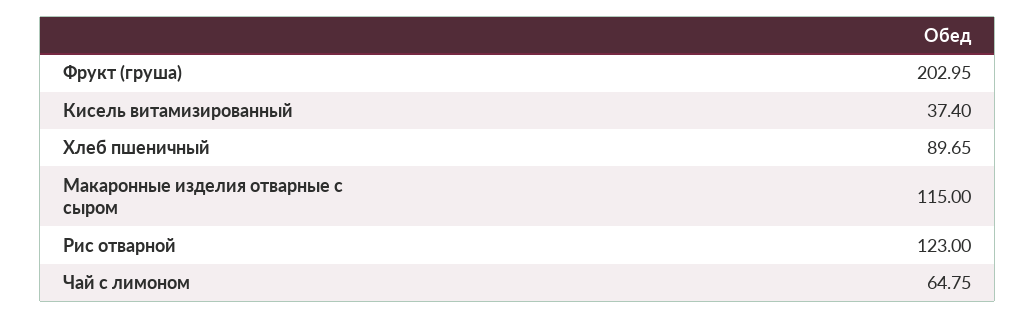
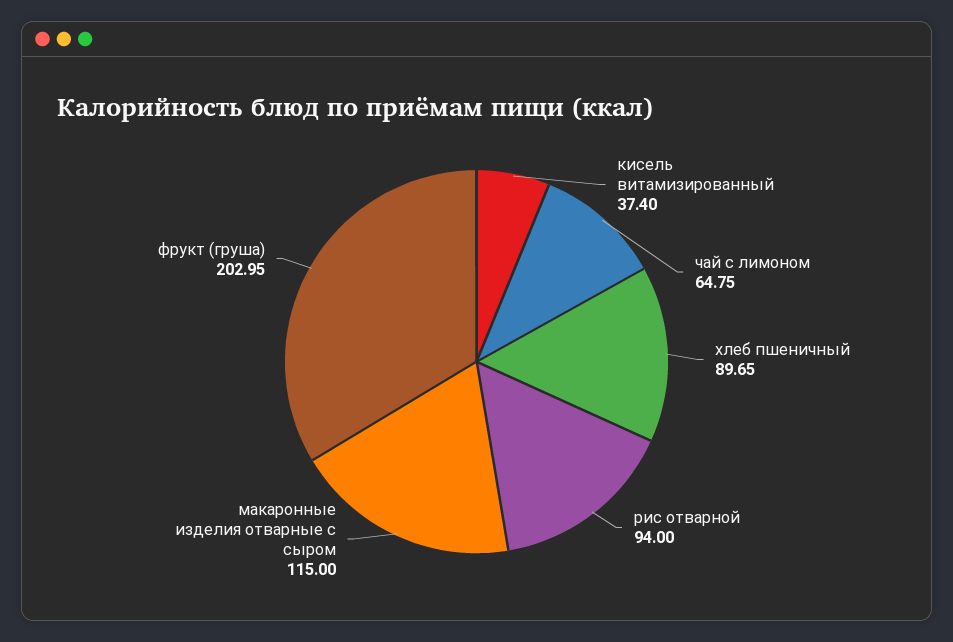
Рис отварной: 123 -> 94

